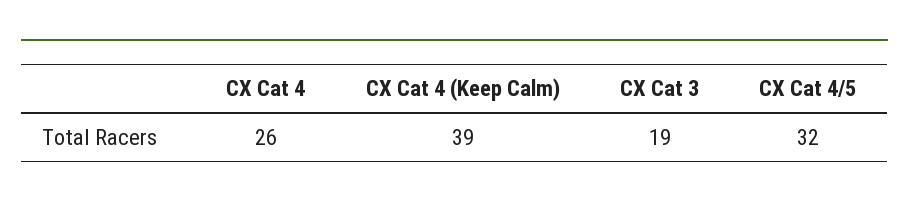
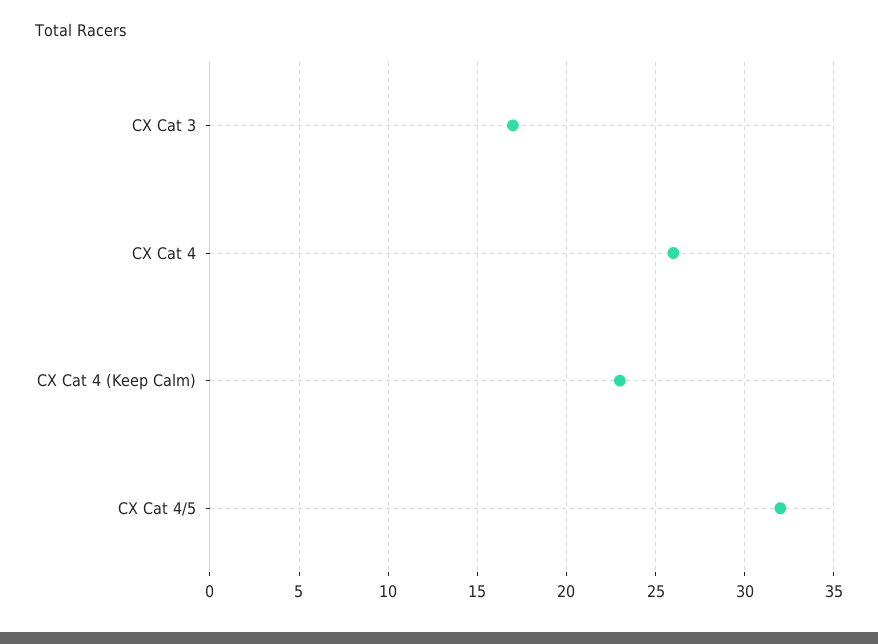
CX Cat 4 (Keep Calm): 39 -> 23
CX Cat 3: 19 -> 17

